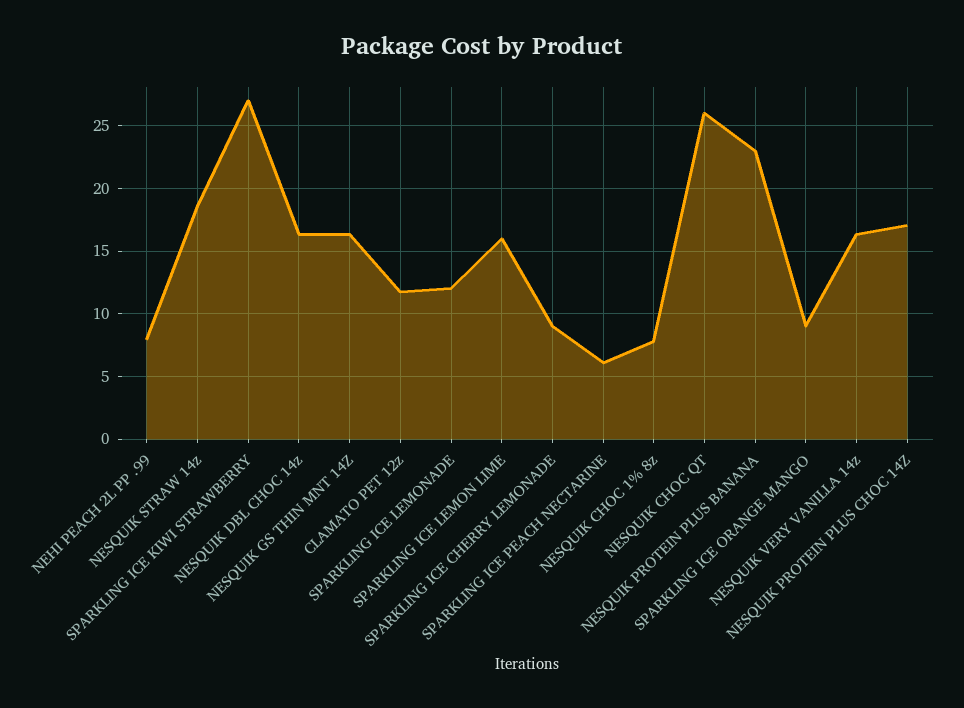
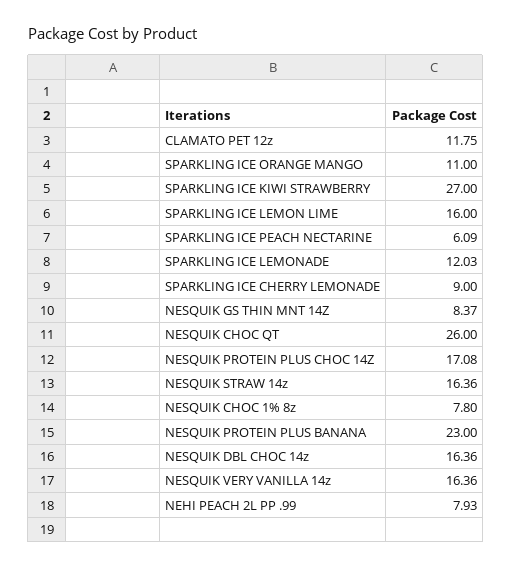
NESQUIK STRAW 14z: 18.5 -> 16.36
NESQUIK GS THIN MNT 14Z: 16.5 -> 8.37
SPARKLING ICE ORANGE MANGO: 9 -> 11

